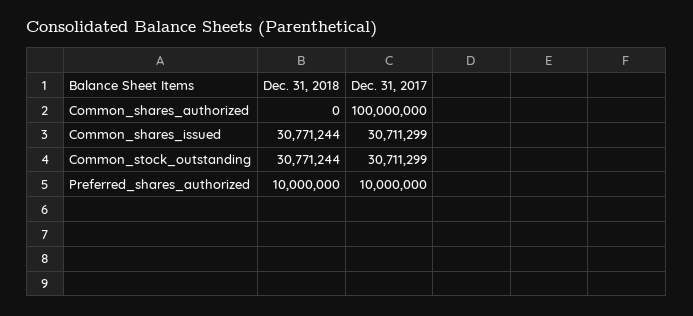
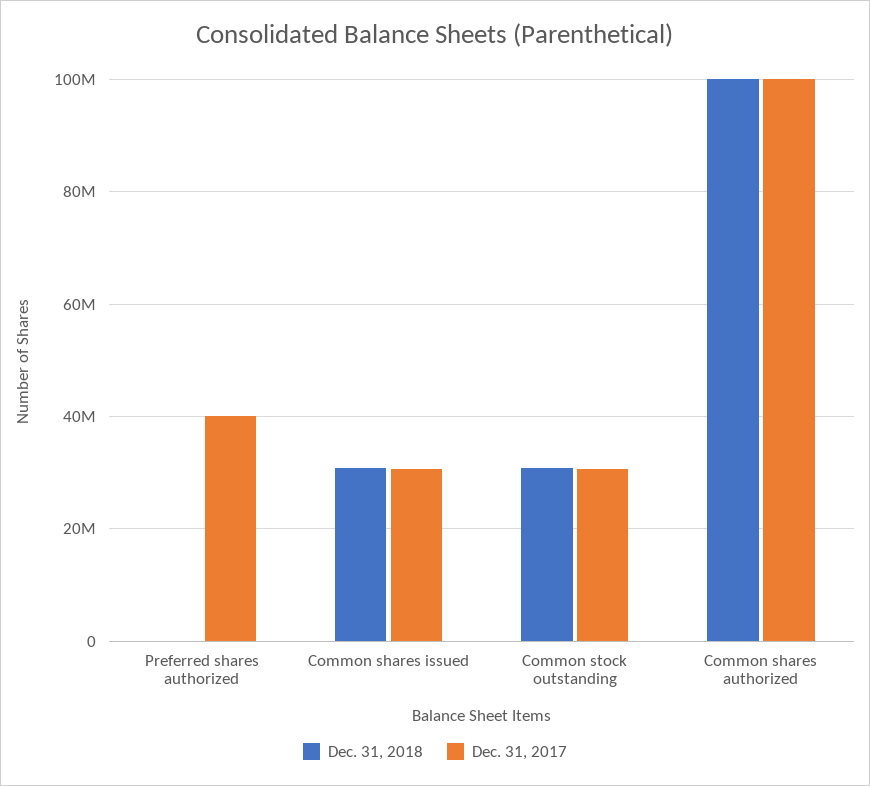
Dec. 31, 2018, Common_shares_authorized: 0 -> 100000000
Dec. 31, 2018, Preferred_shares_authorized: 10000000 -> 0
Dec. 31, 2017, Preferred_shares_authorized: 10000000 -> 40000000

